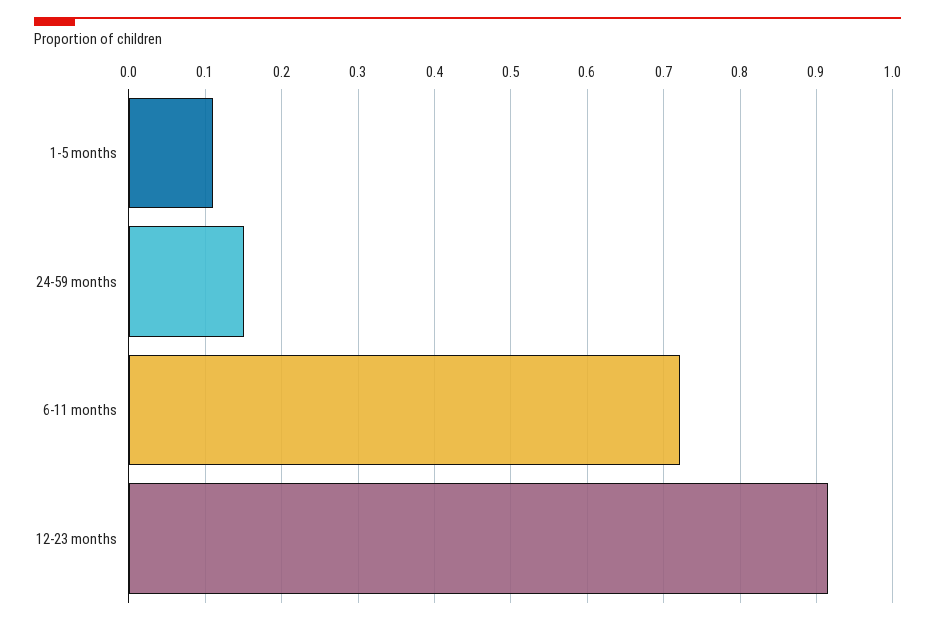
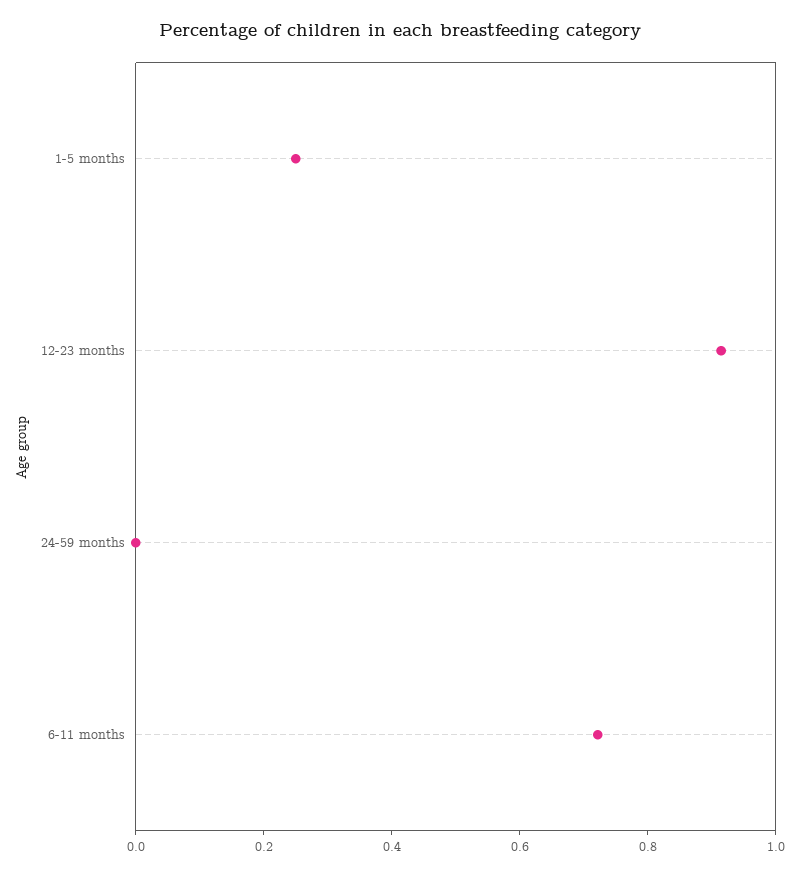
1-5 months: 0.11 -> 0.25
24-59 months: 0.15 -> 0

